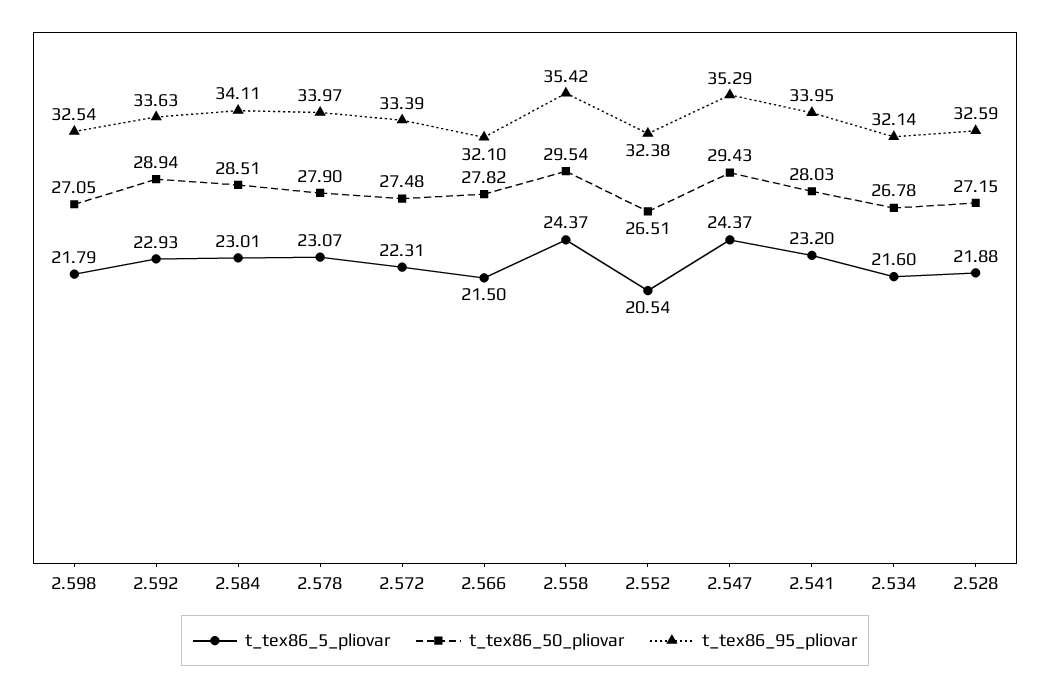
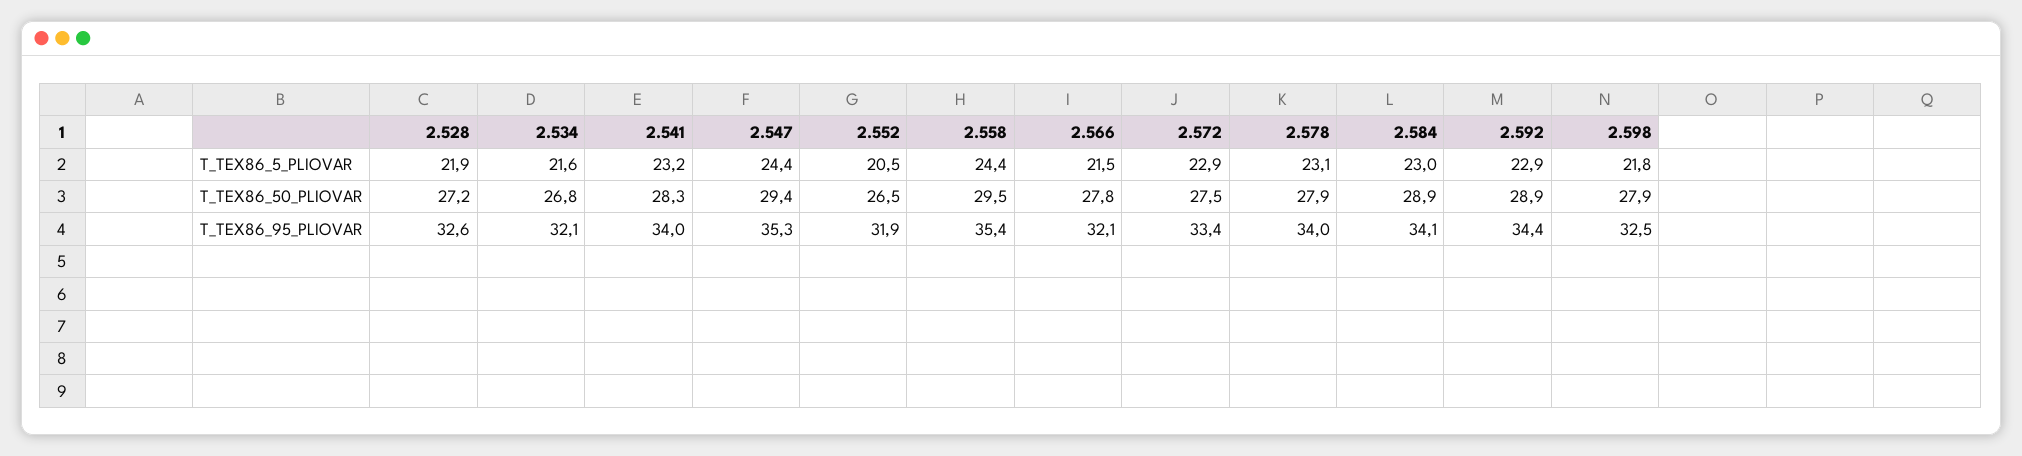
t_tex86_50_pliovar, 2.598: 27.05 -> 27.9
t_tex86_95_pliovar, 2.592: 33.63 -> 34.4
t_tex86_50_pliovar, 2.584: 28.51 -> 28.9
t_tex86_5_pliovar, 2.572: 22.31 -> 22.9
t_tex86_95_pliovar, 2.552: 32.38 -> 31.9
t_tex86_50_pliovar, 2.541: 28.03 -> 28.3

